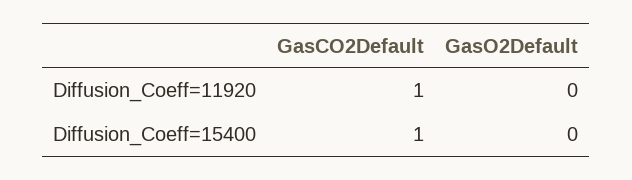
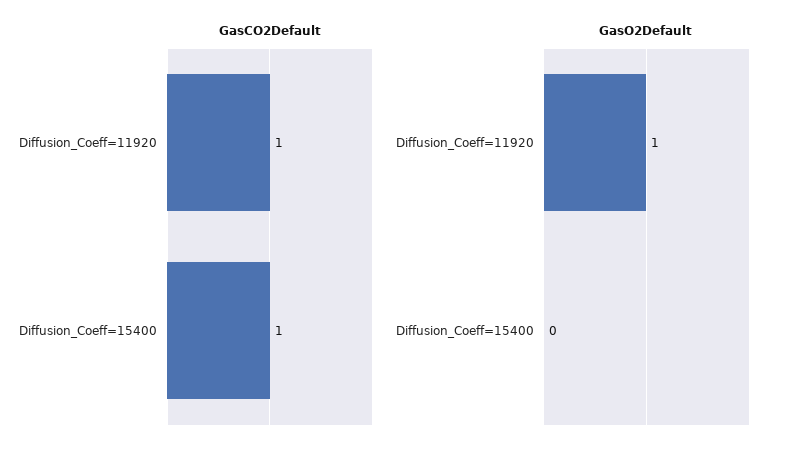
GasO2Default, Diffusion_Coeff=11920: 0 -> 1

